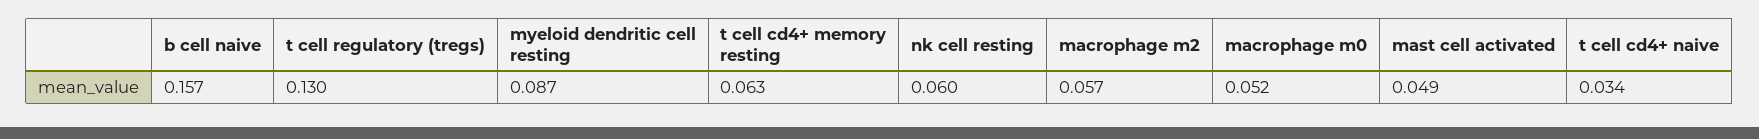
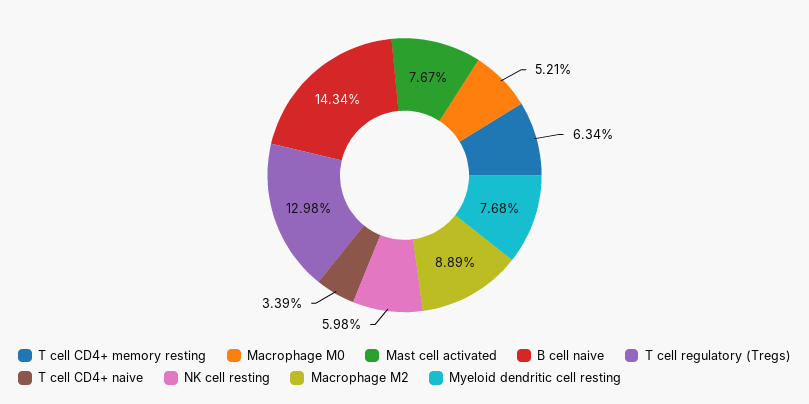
b cell naive: 0.157 -> 0.1434
myeloid dendritic cell resting: 0.087 -> 0.0768
macrophage m2: 0.057 -> 0.0889
mast cell activated: 0.049 -> 0.0767

